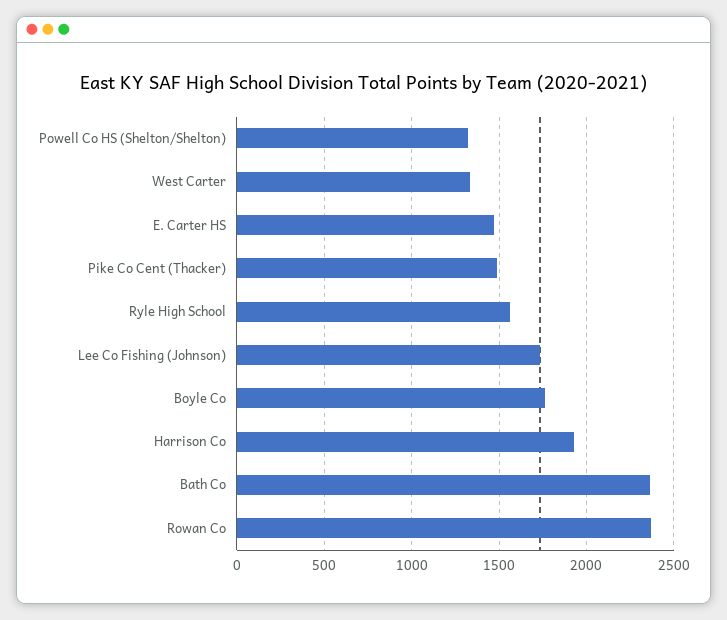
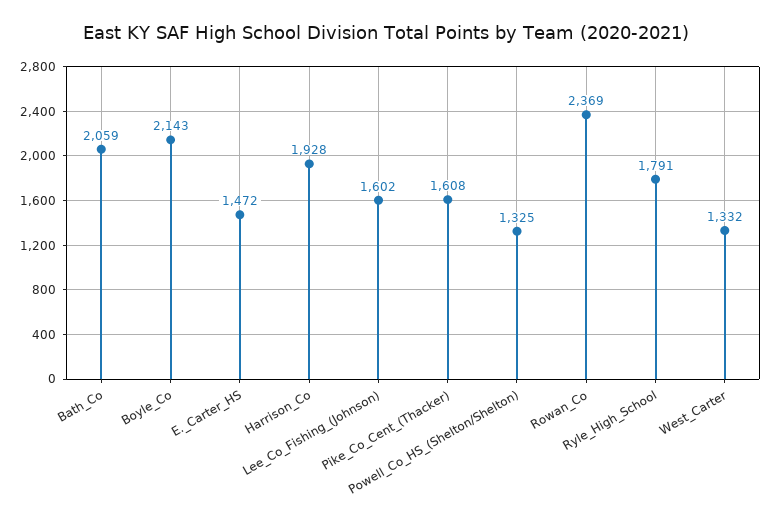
Pike Co Cent (Thacker): 1500 -> 1608
Ryle High School: 1550 -> 1791
Lee Co Fishing (Johnson): 1750 -> 1602
Boyle Co: 1750 -> 2143
Bath Co: 2350 -> 2059

